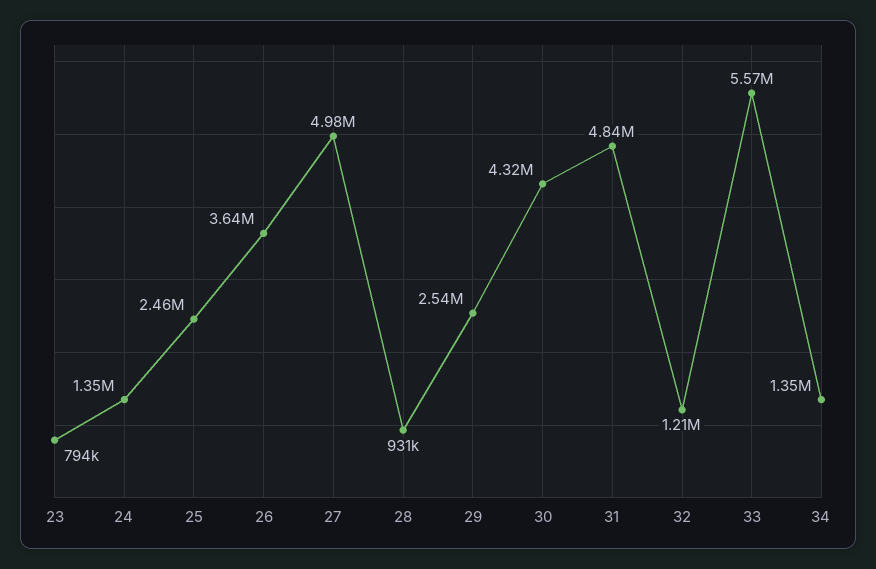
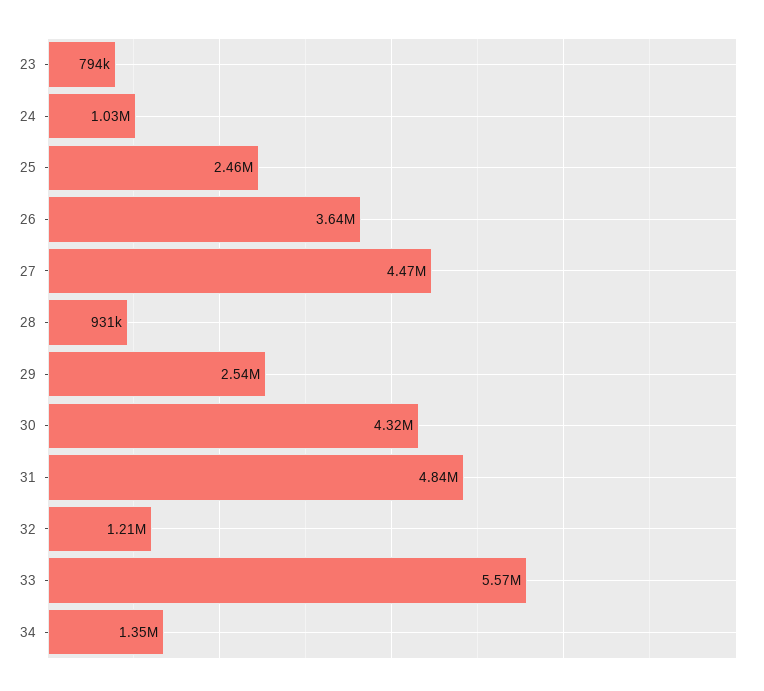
24: 1350000 -> 1030000
27: 4980000 -> 4470000

